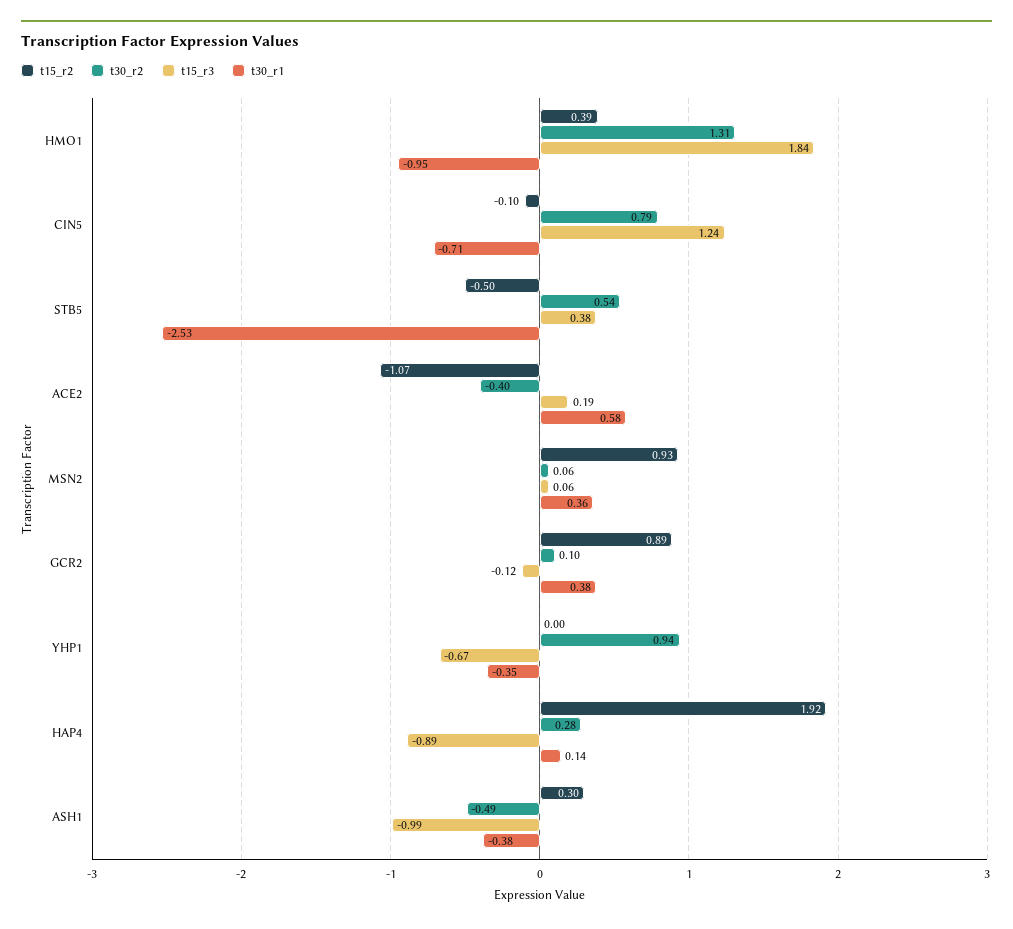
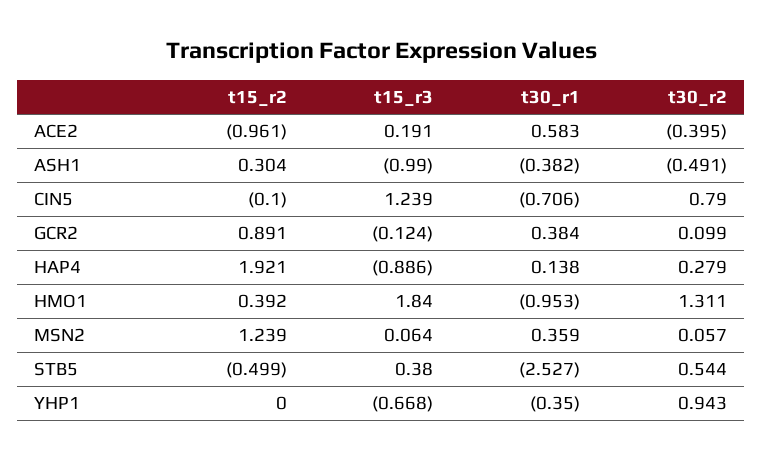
t15_r2, ACE2: -1.07 -> -0.961
t15_r2, MSN2: 0.93 -> 1.239

